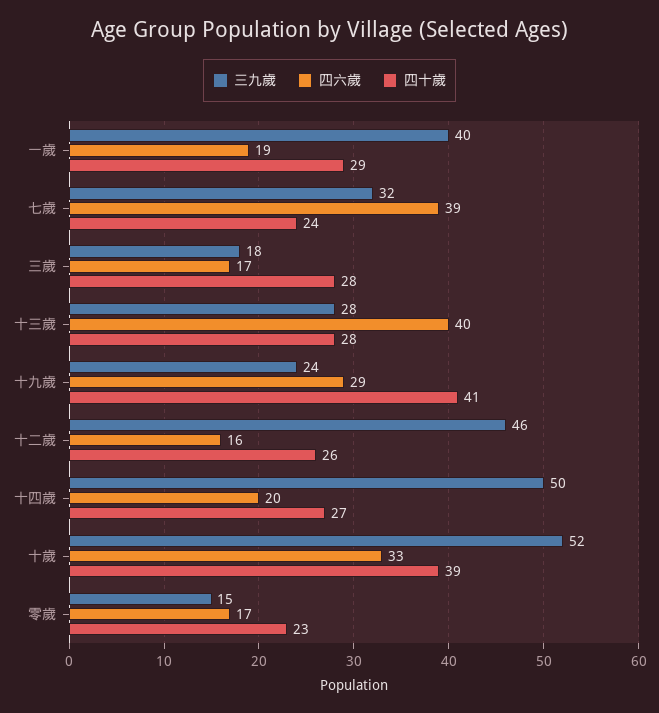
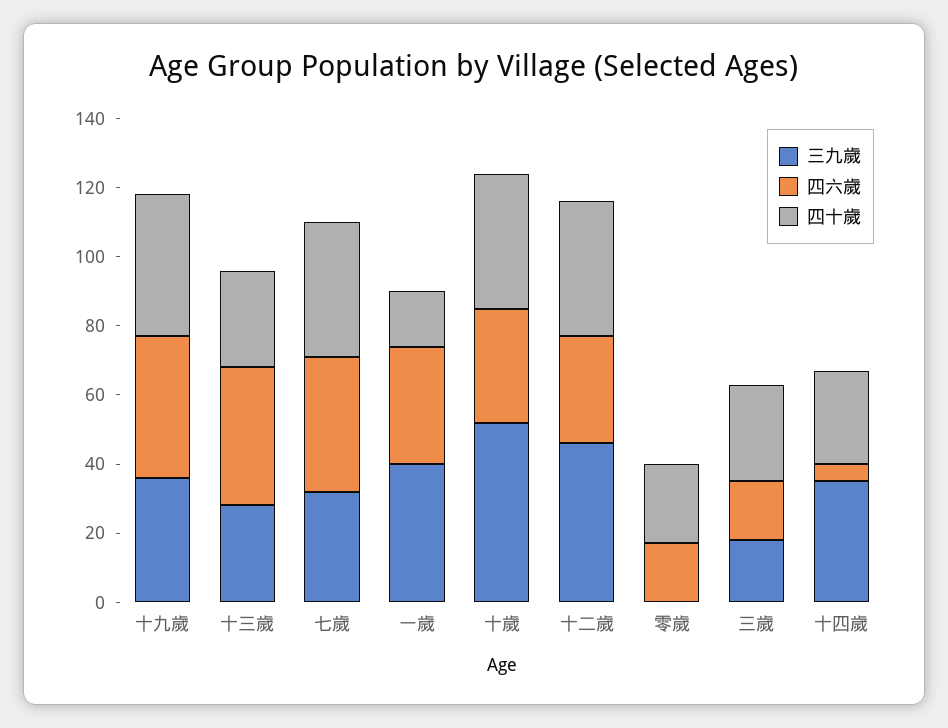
四六歲, 一歲: 19 -> 35
四十歲, 一歲: 29 -> 15
四十歲, 七歲: 24 -> 40
三九歲, 十九歲: 24 -> 35
四六歲, 十九歲: 29 -> 40
四六歲, 十二歲: 16 -> 30
四十歲, 十二歲: 26 -> 40
三九歲, 十四歲: 50 -> 35
四六歲, 十四歲: 20 -> 5
三九歲, 零歲: 15 -> 0

